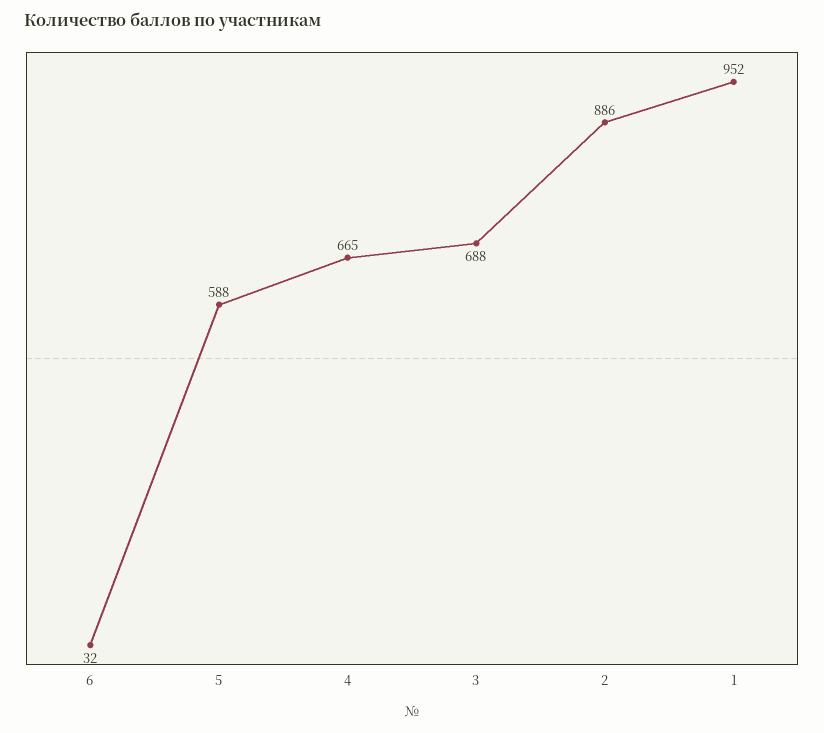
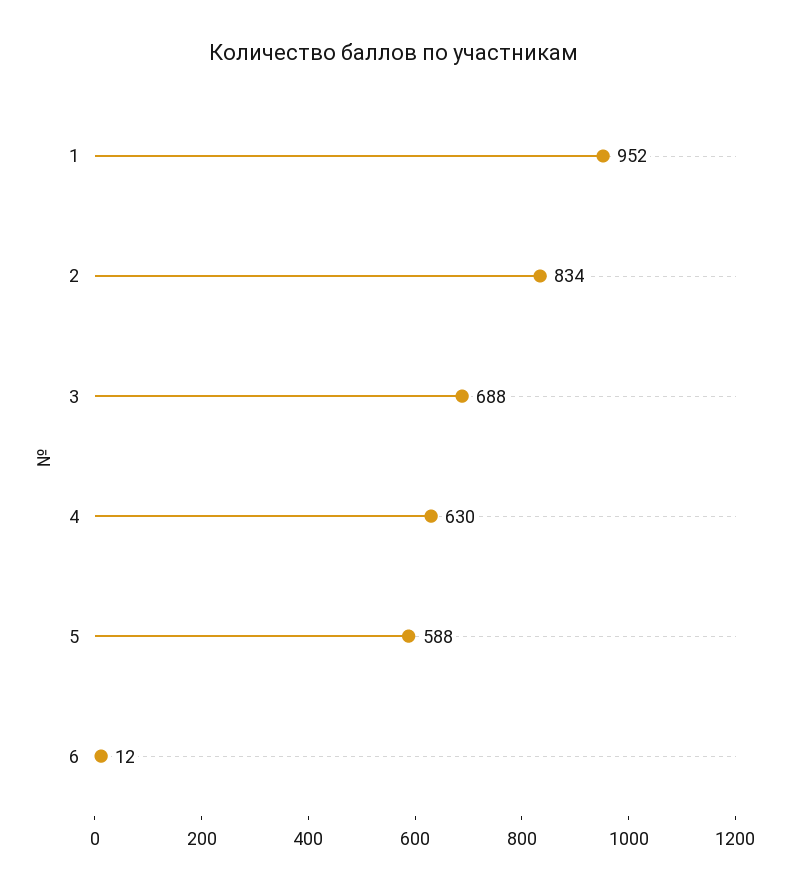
6: 32 -> 12
4: 665 -> 630
2: 886 -> 834

